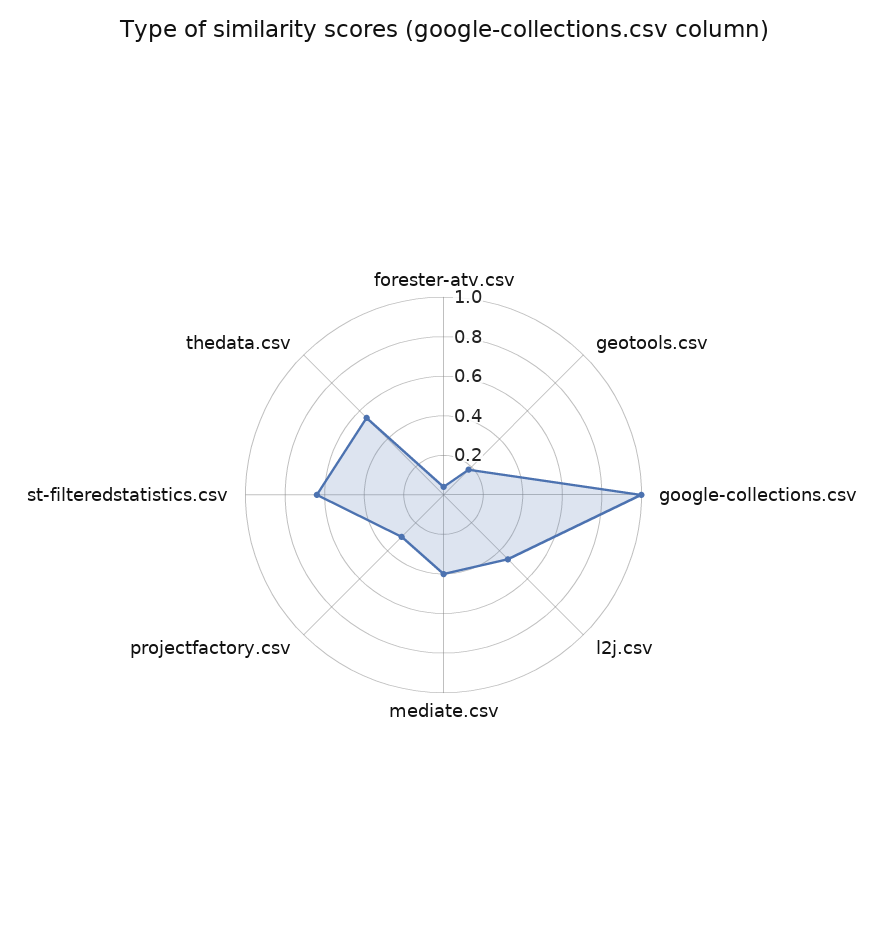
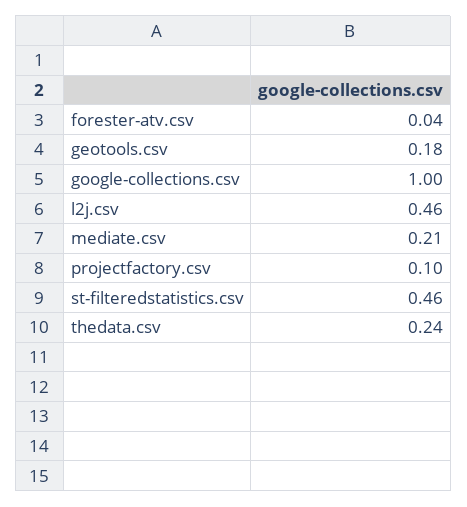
mediate.csv: 0.4 -> 0.21
projectfactory.csv: 0.3 -> 0.1
st-filteredstatistics.csv: 0.65 -> 0.46
thedata.csv: 0.55 -> 0.24

